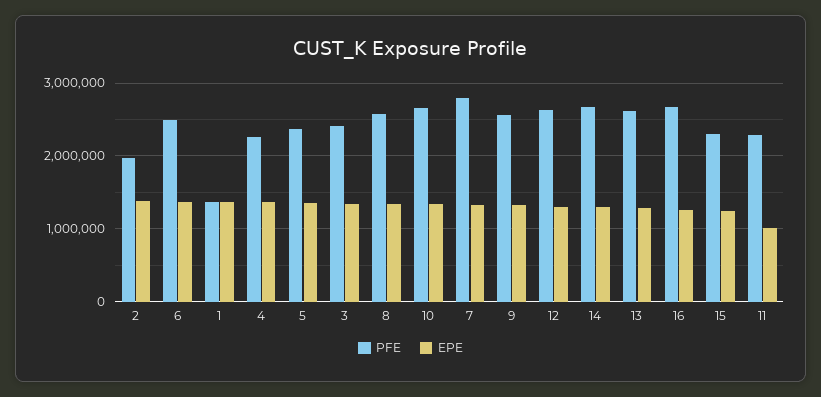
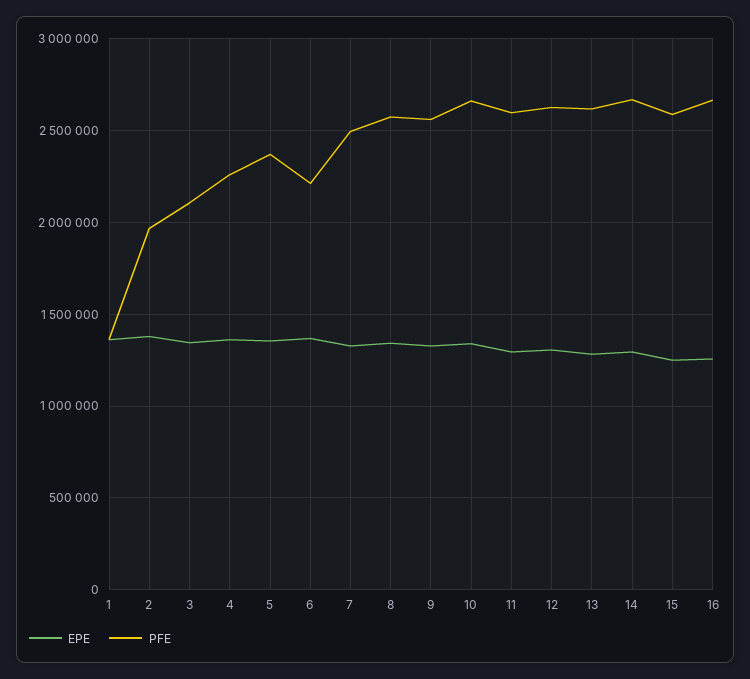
PFE, 6: 2500000 -> 2200000
PFE, 3: 2400000 -> 2100000
PFE, 7: 2800000 -> 2500000
PFE, 15: 2300000 -> 2600000
PFE, 11: 2300000 -> 2600000
EPE, 11: 1000000 -> 1300000

